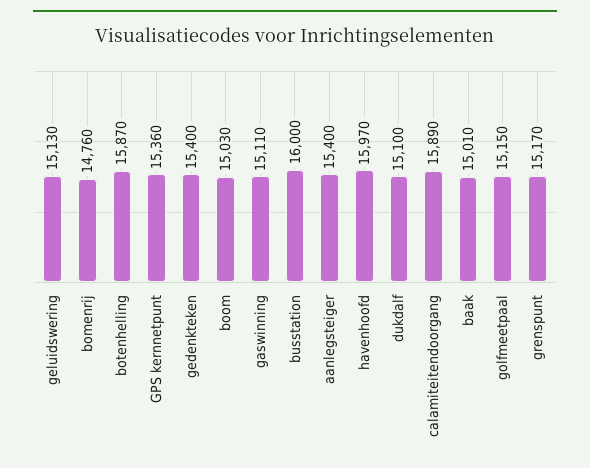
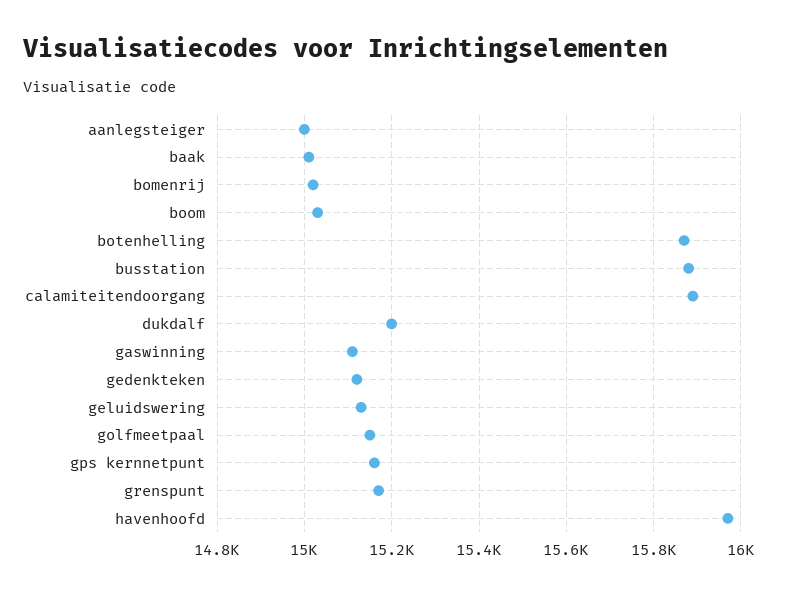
bomenrij: 14760 -> 15020
GPS kernnetpunt: 15360 -> 15160
gedenkteken: 15400 -> 15120
busstation: 16000 -> 15880
aanlegsteiger: 15400 -> 15000
dukdalf: 15100 -> 15200

